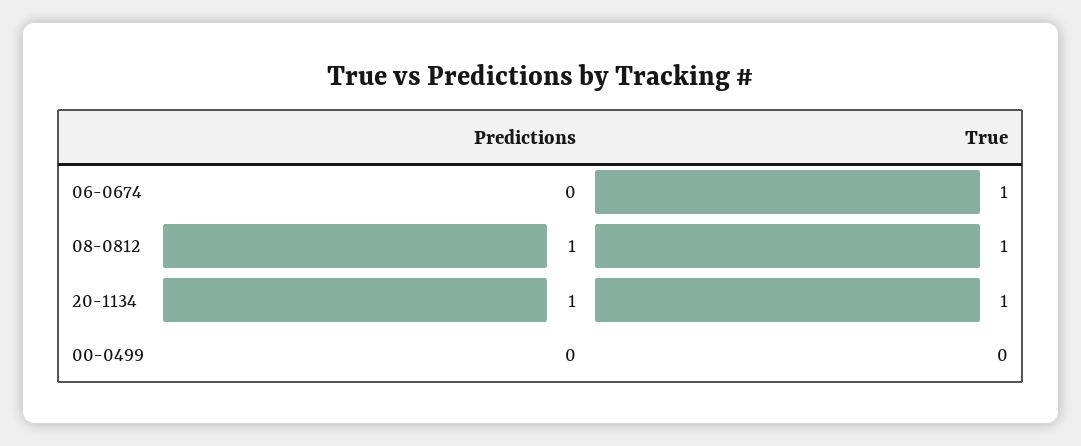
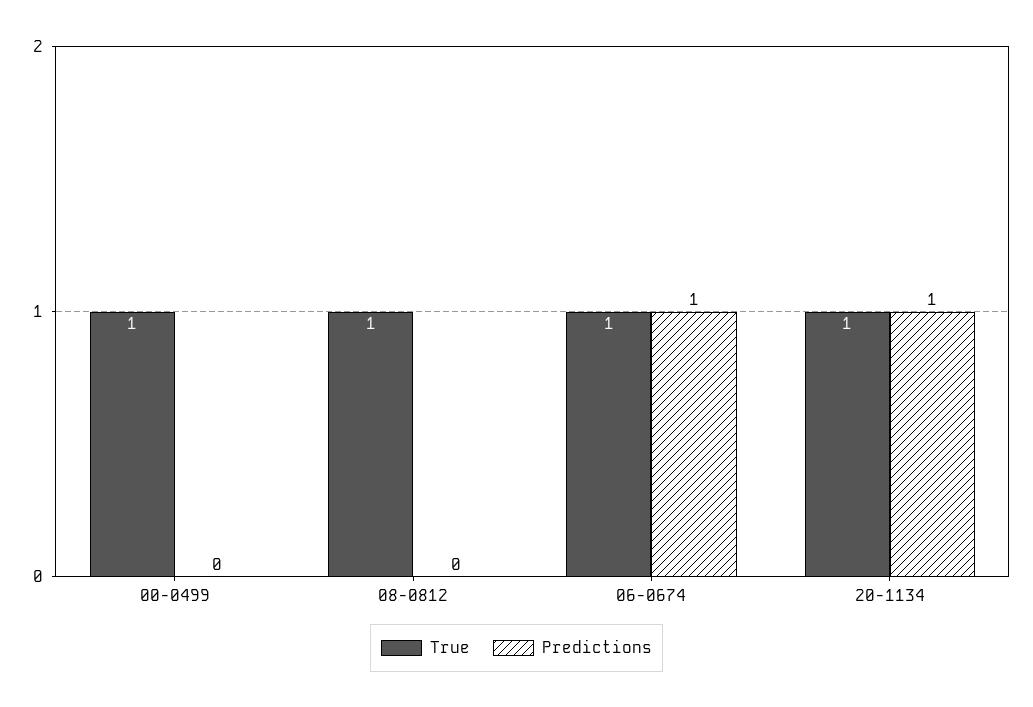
Predictions, 06-0674: 0 -> 1
Predictions, 08-0812: 1 -> 0
True, 00-0499: 0 -> 1

